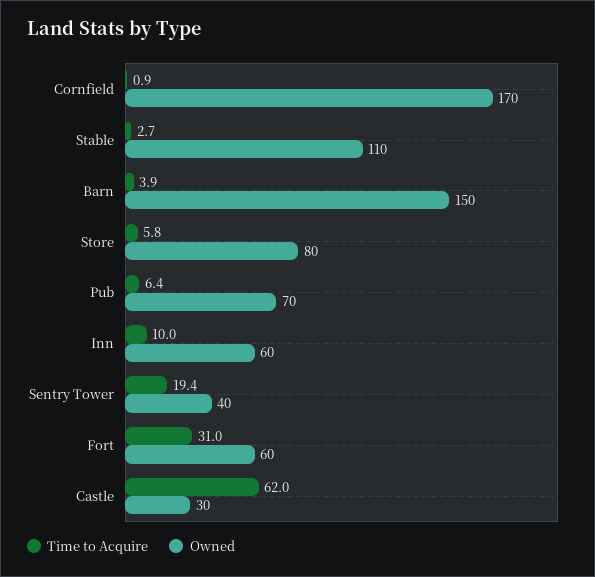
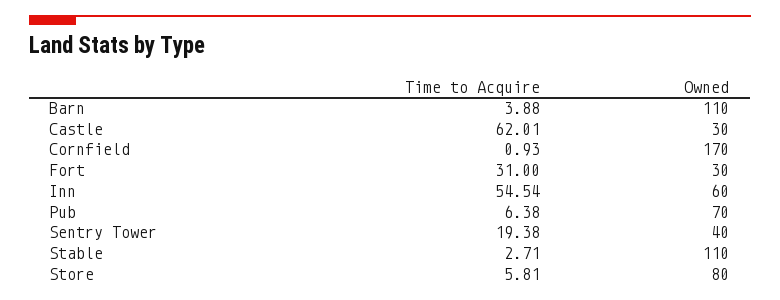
Owned, Barn: 150 -> 110
Time to Acquire, Inn: 10 -> 54.54
Owned, Fort: 60 -> 30

